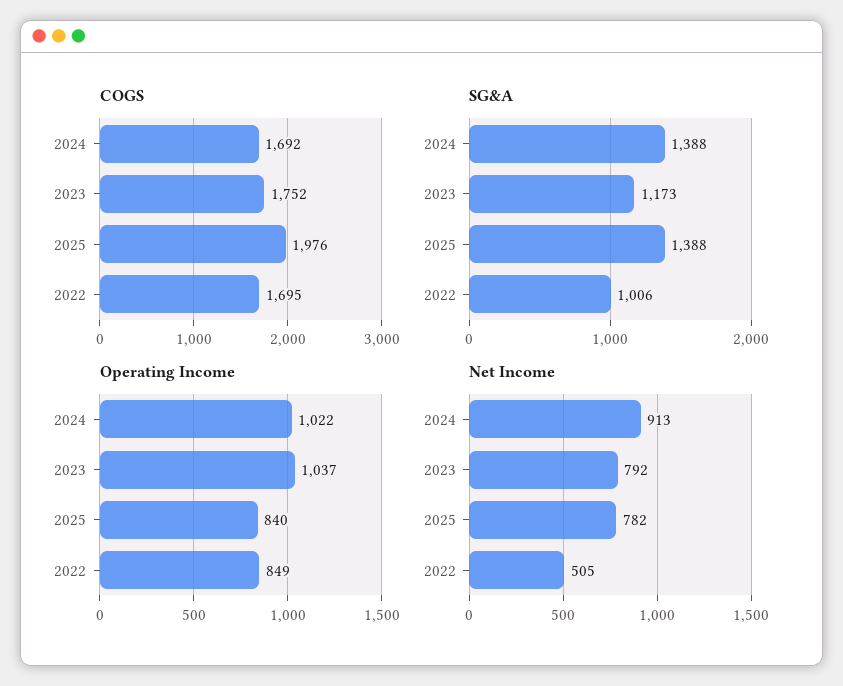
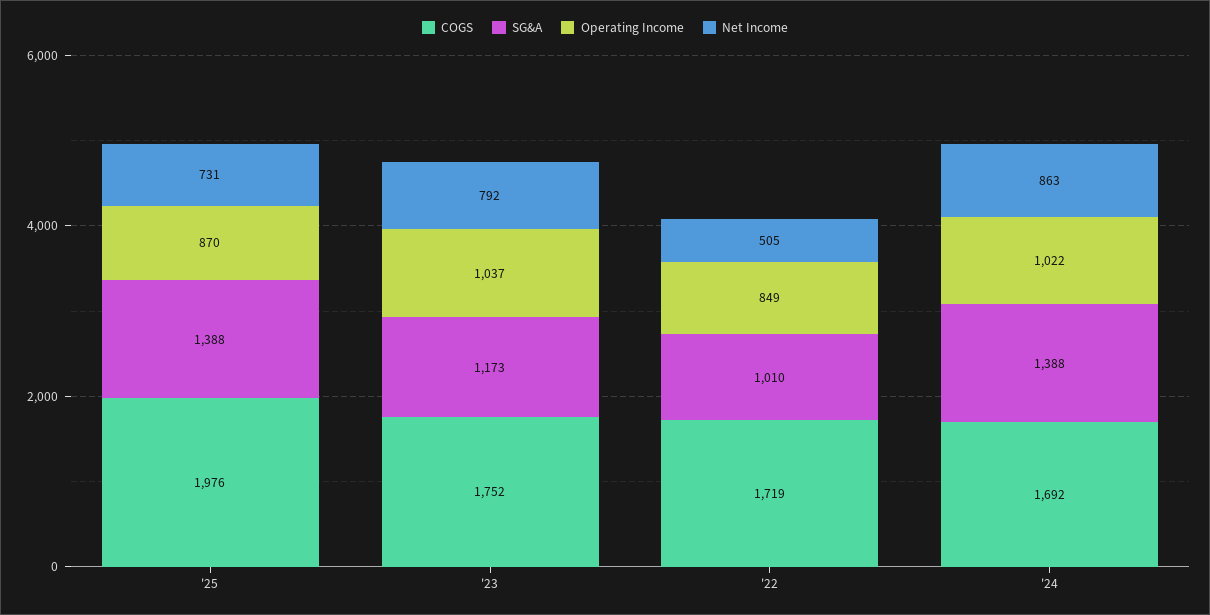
COGS, 2022: 1695 -> 1719
SG&A, 2022: 1006 -> 1010
Operating Income, 2025: 840 -> 870
Net Income, 2024: 913 -> 863
Net Income, 2025: 782 -> 731

